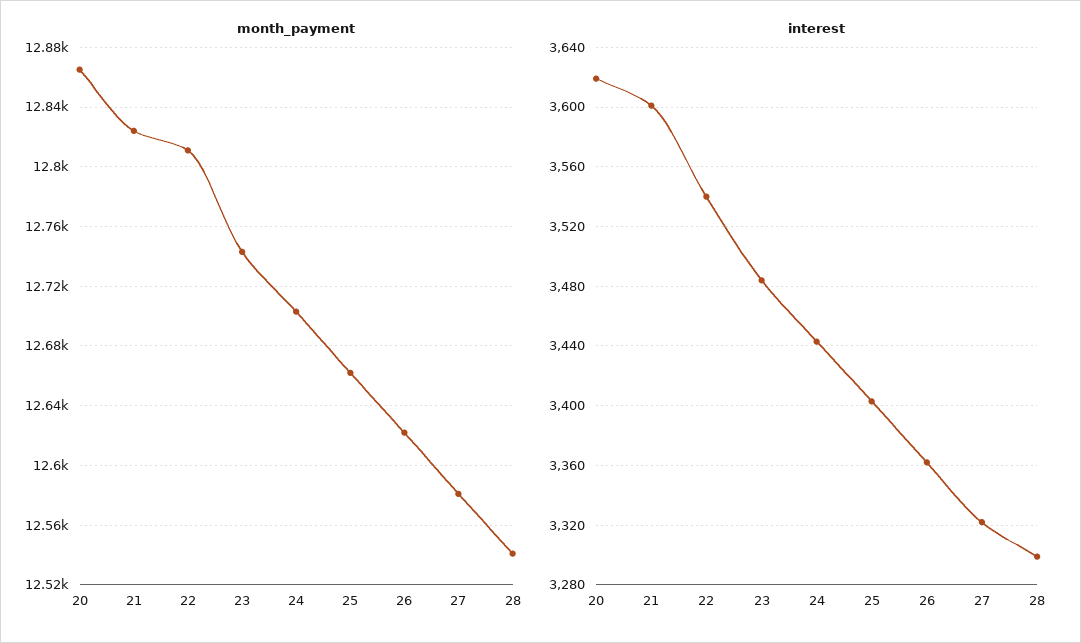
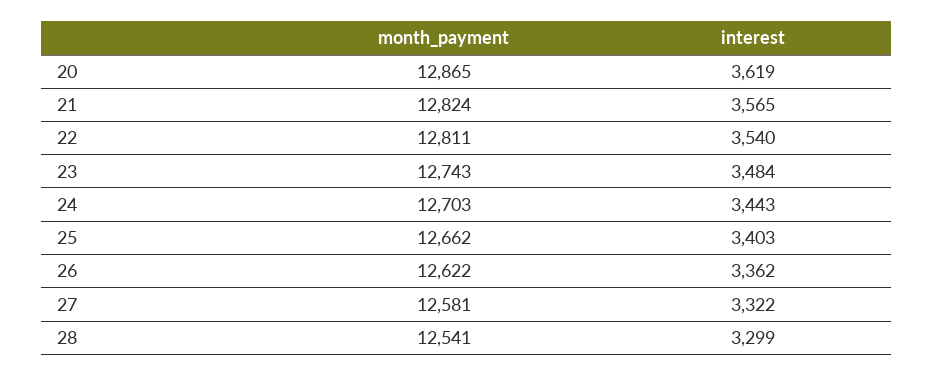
interest, 21: 3600 -> 3565

